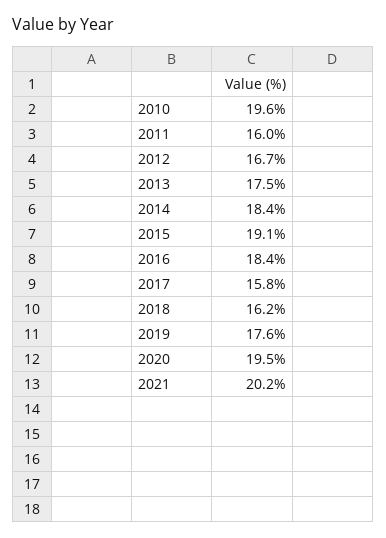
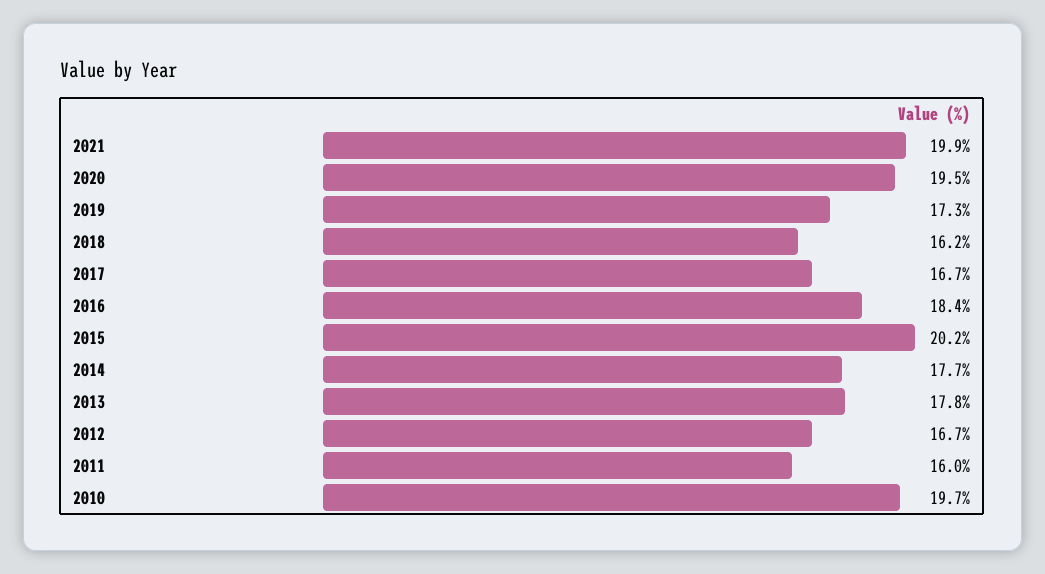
2010: 19.6 -> 19.7
2013: 17.5 -> 17.8
2014: 18.4 -> 17.7
2015: 19.1 -> 20.2
2017: 15.8 -> 16.7
2019: 17.6 -> 17.3
2021: 20.2 -> 19.9

